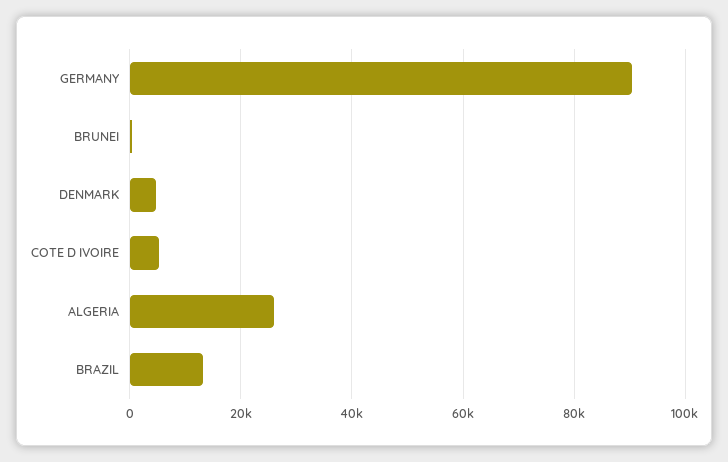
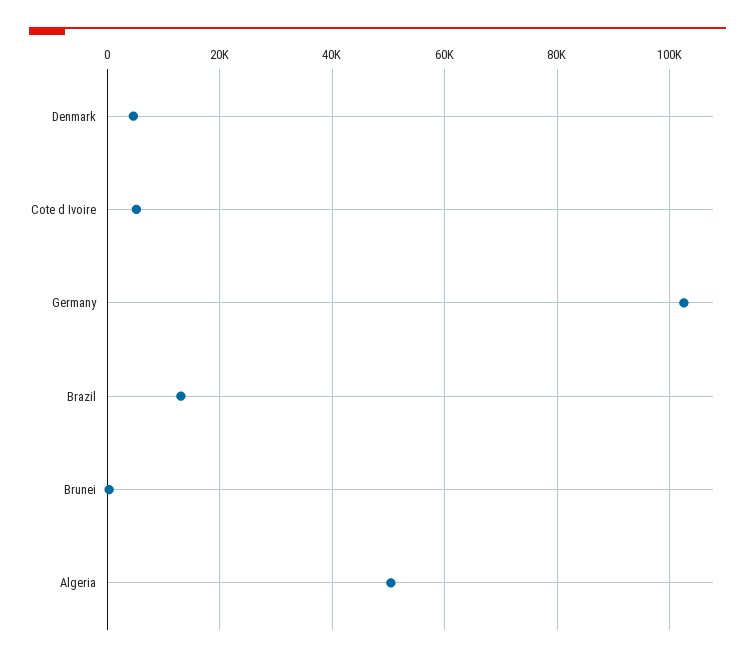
GERMANY: 90000 -> 102000
ALGERIA: 26000 -> 50000

